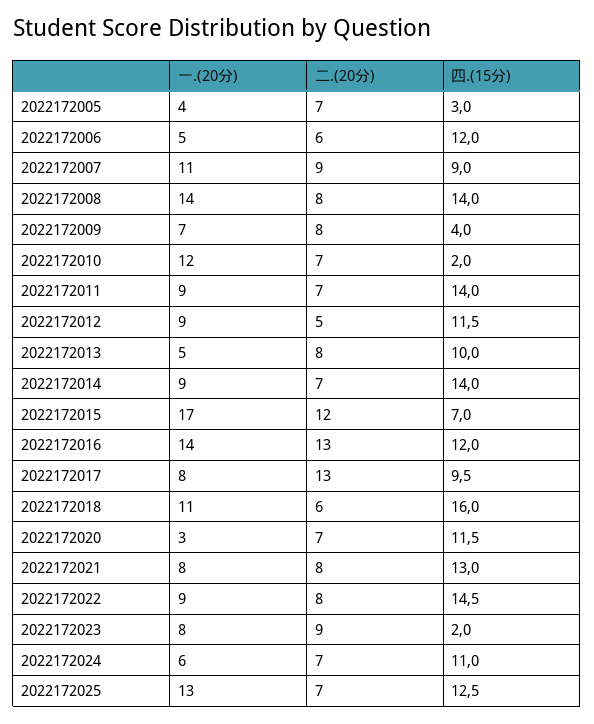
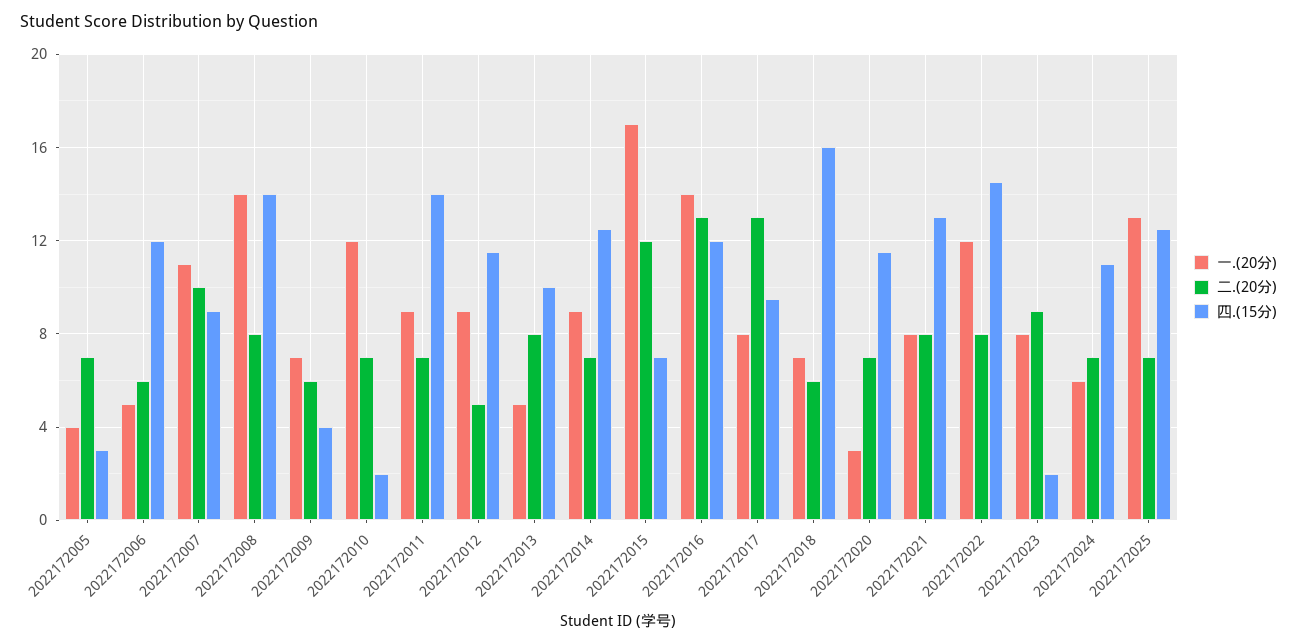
二.(20分), 2022172007: 9 -> 10
二.(20分), 2022172009: 8 -> 6
四.(15分), 2022172014: 14 -> 12.5
一.(20分), 2022172018: 11 -> 7
一.(20分), 2022172022: 9 -> 12

